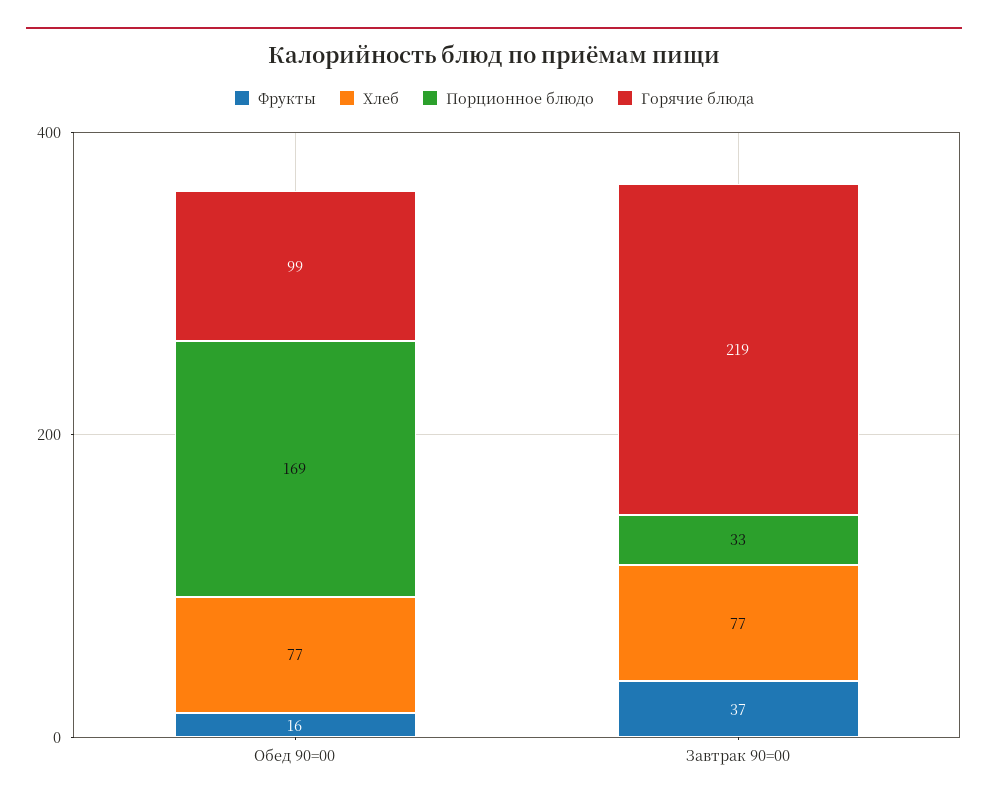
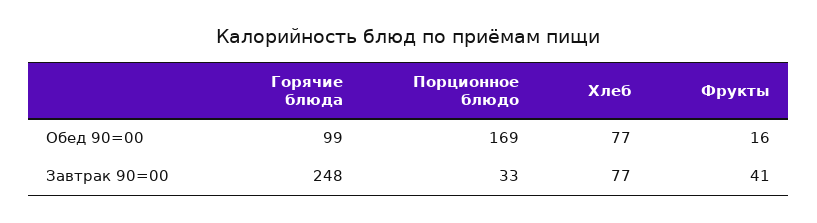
Фрукты, Завтрак 90=00: 37 -> 41
Горячие блюда, Завтрак 90=00: 219 -> 248

